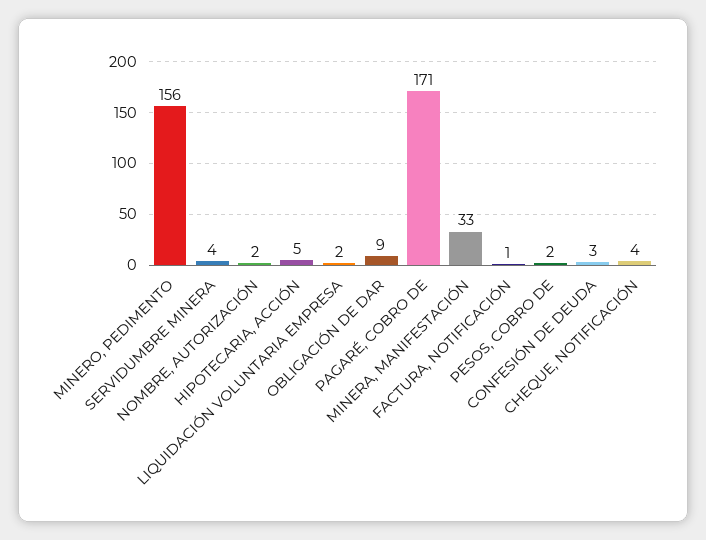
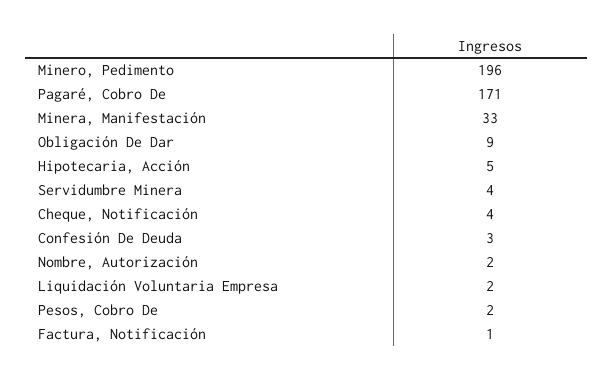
MINERO, PEDIMENTO: 156 -> 196

